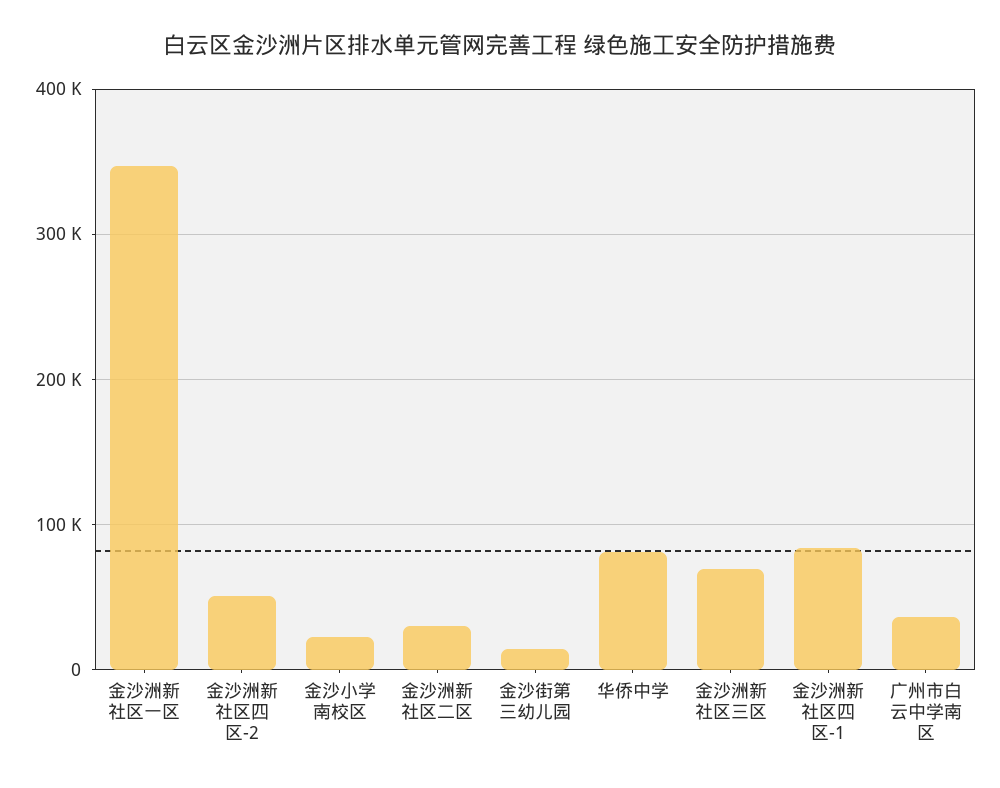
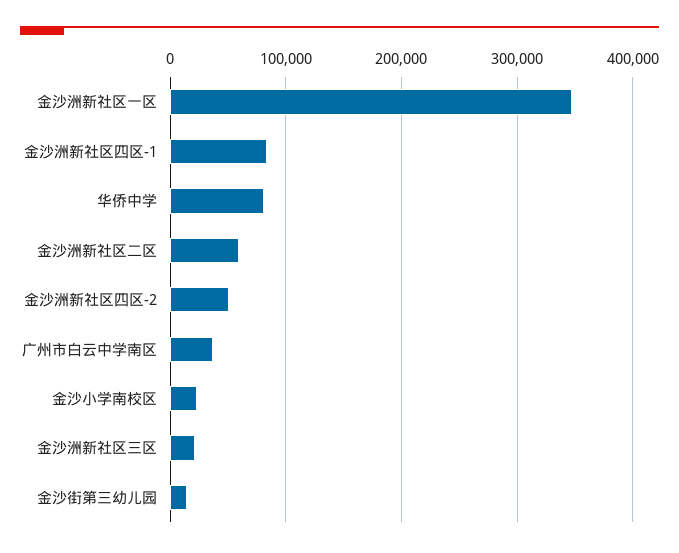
金沙洲新社区二区: 30000 -> 60000
金沙洲新社区三区: 70000 -> 20000

